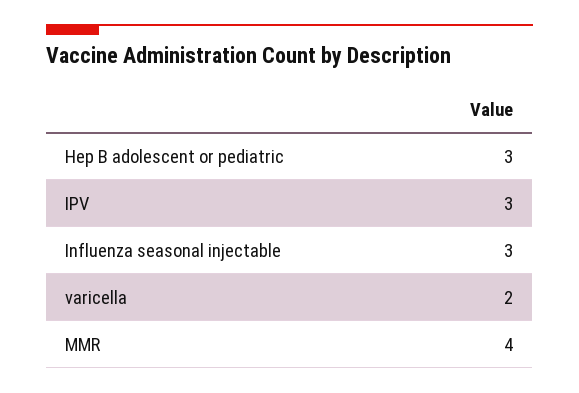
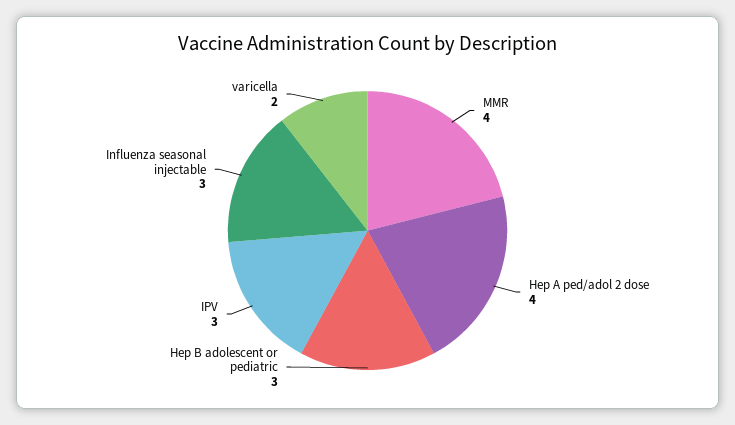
Hep A ped/adol 2 dose: none -> 4

